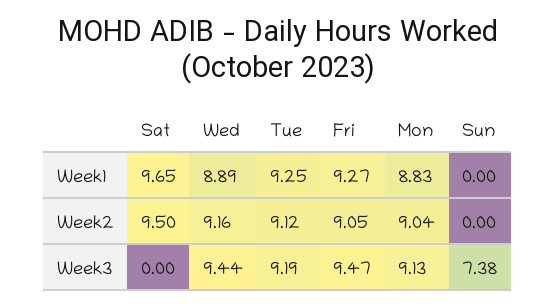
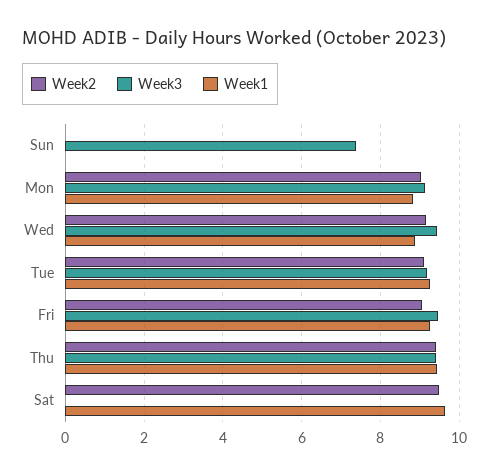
Week2, Thu: none -> 9.4
Week3, Thu: none -> 9.4
Week1, Thu: none -> 9.4

